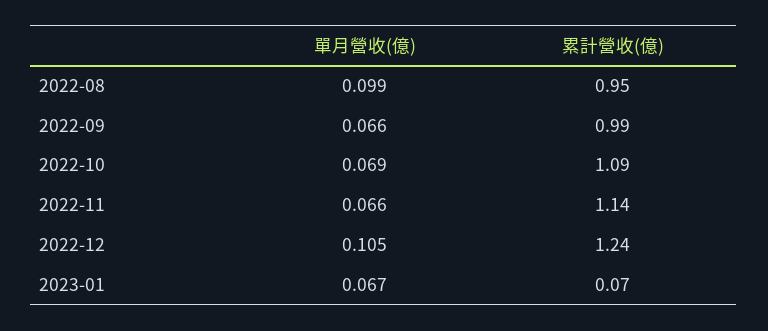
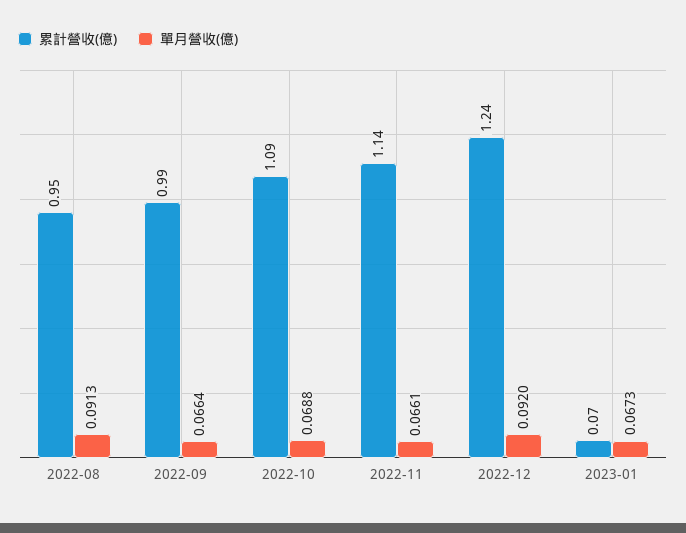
單月營收(億), 2022-08: 0.099 -> 0.0913
單月營收(億), 2022-12: 0.105 -> 0.092

